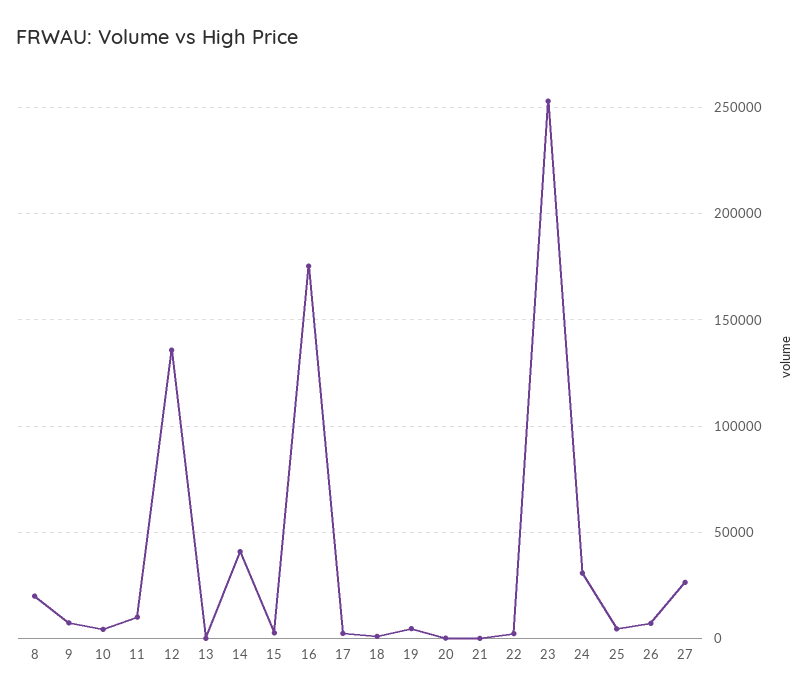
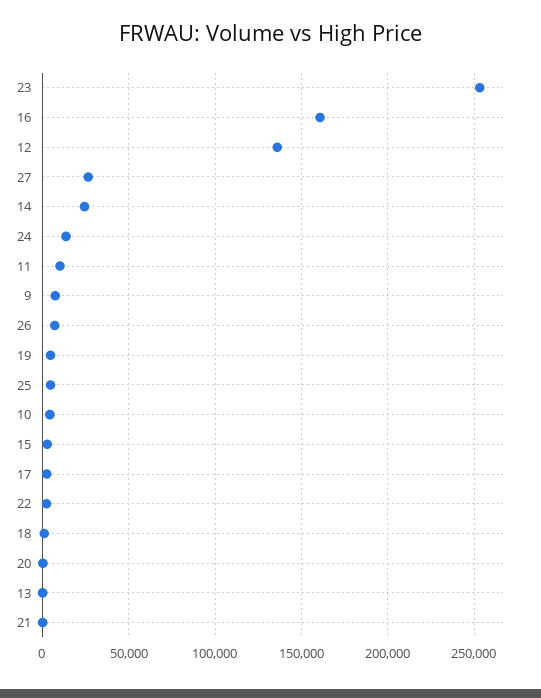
8: 20000 -> none
14: 40000 -> 25000
16: 175000 -> 160000
24: 30000 -> 15000

